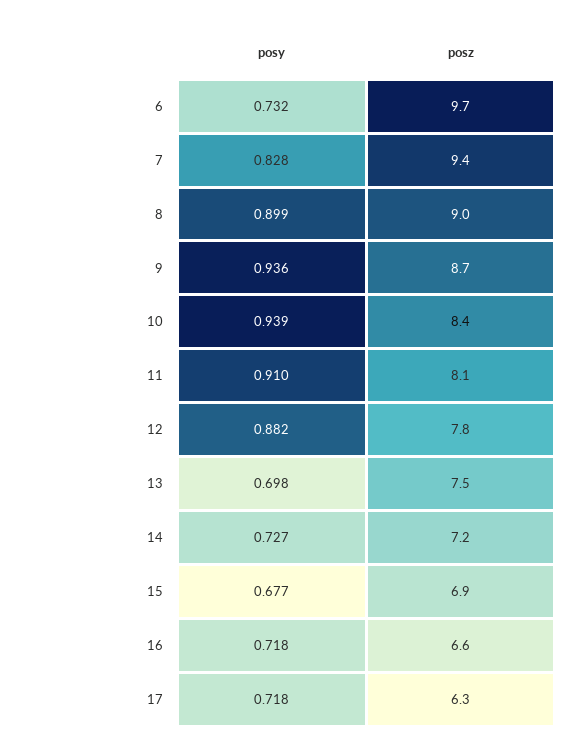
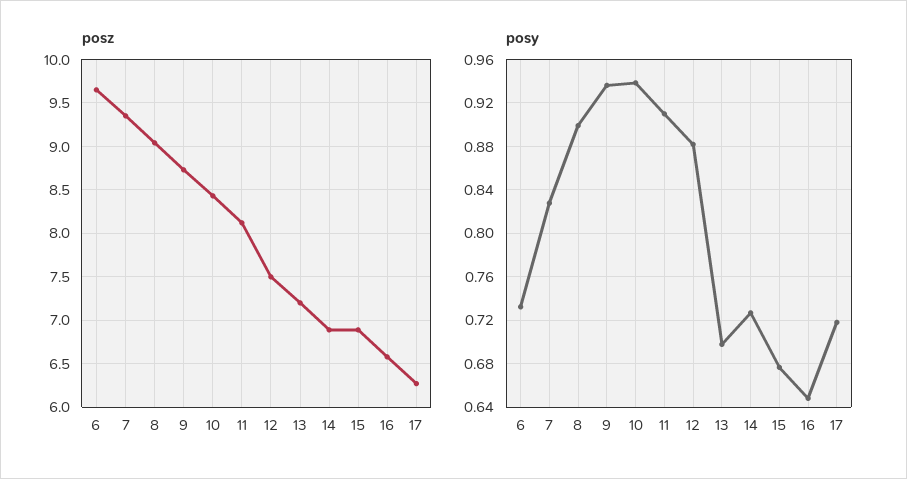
posz, 12: 7.8 -> 7.5
posz, 13: 7.5 -> 7.2
posz, 14: 7.2 -> 6.9
posy, 16: 0.718 -> 0.65

